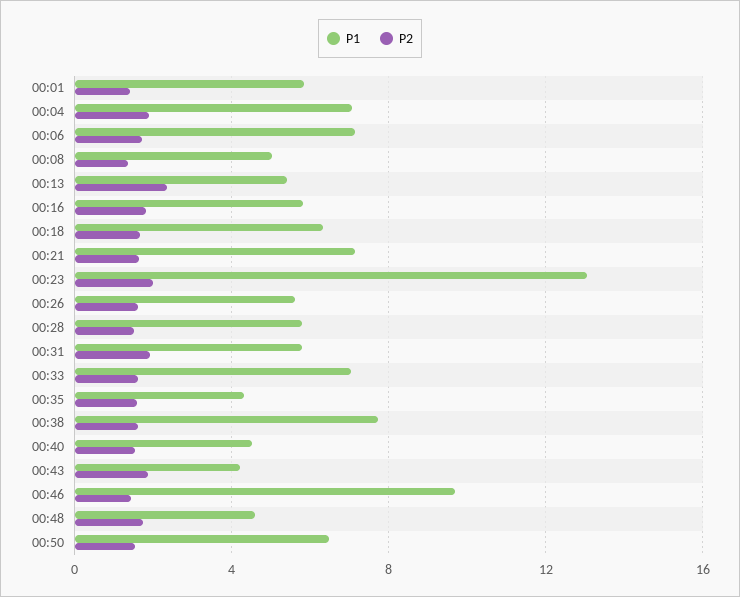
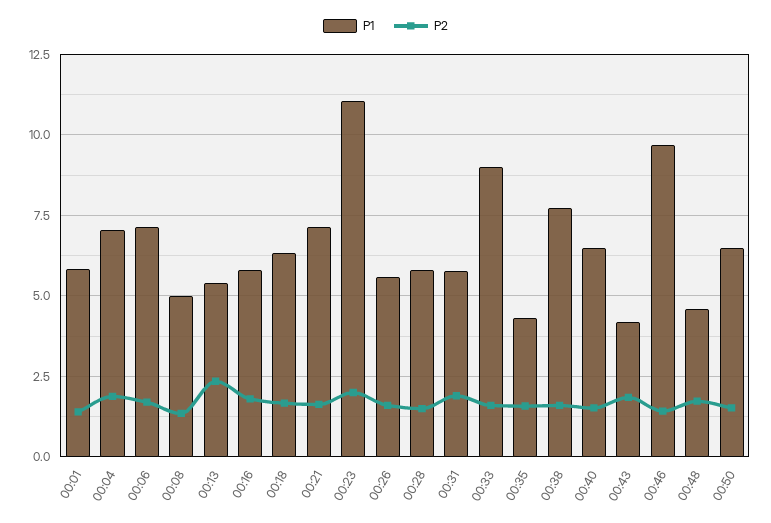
P1, 00:23: 13 -> 11
P1, 00:33: 7 -> 9
P1, 00:40: 4.5 -> 6.5

